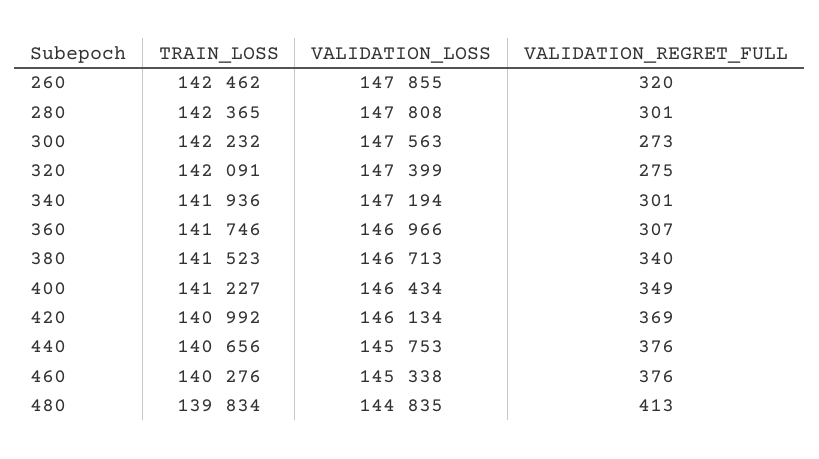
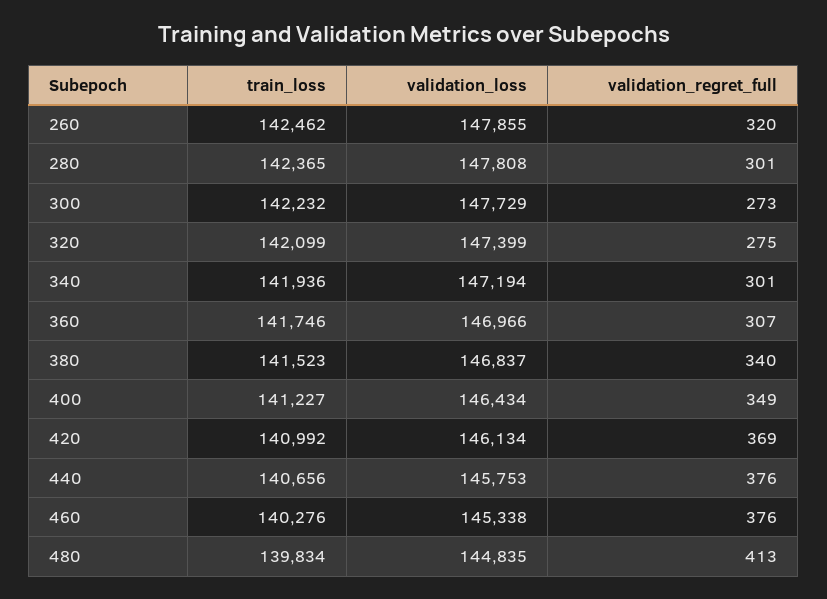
VALIDATION_LOSS, 300: 147563 -> 147729
TRAIN_LOSS, 320: 142091 -> 142099
VALIDATION_LOSS, 380: 146713 -> 146837

